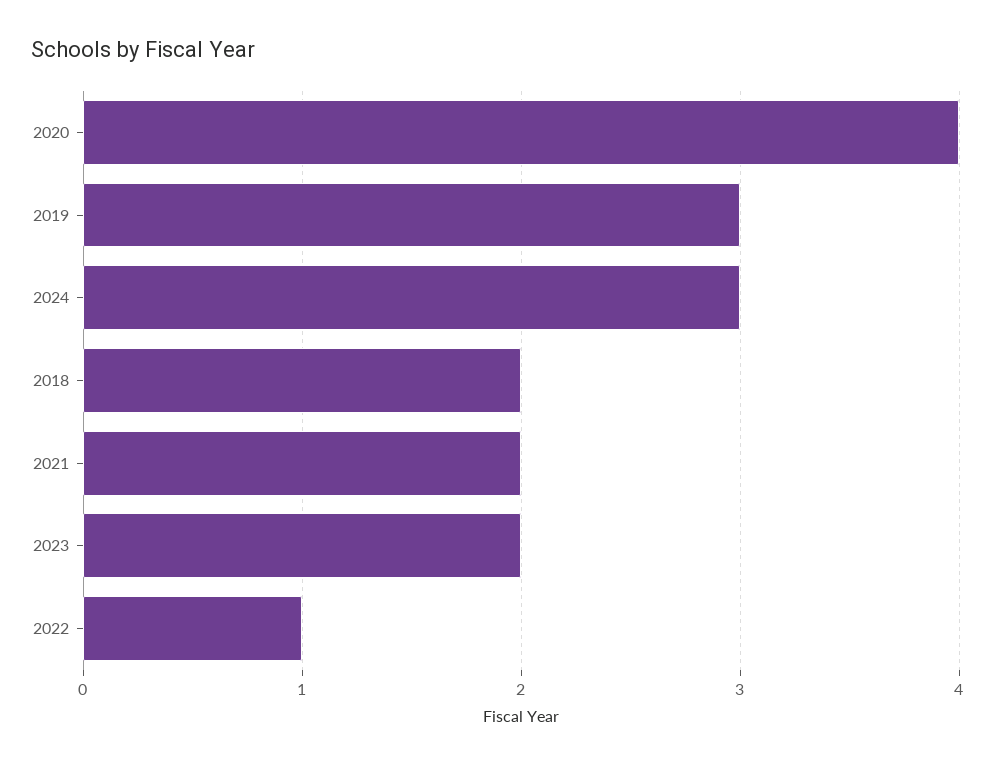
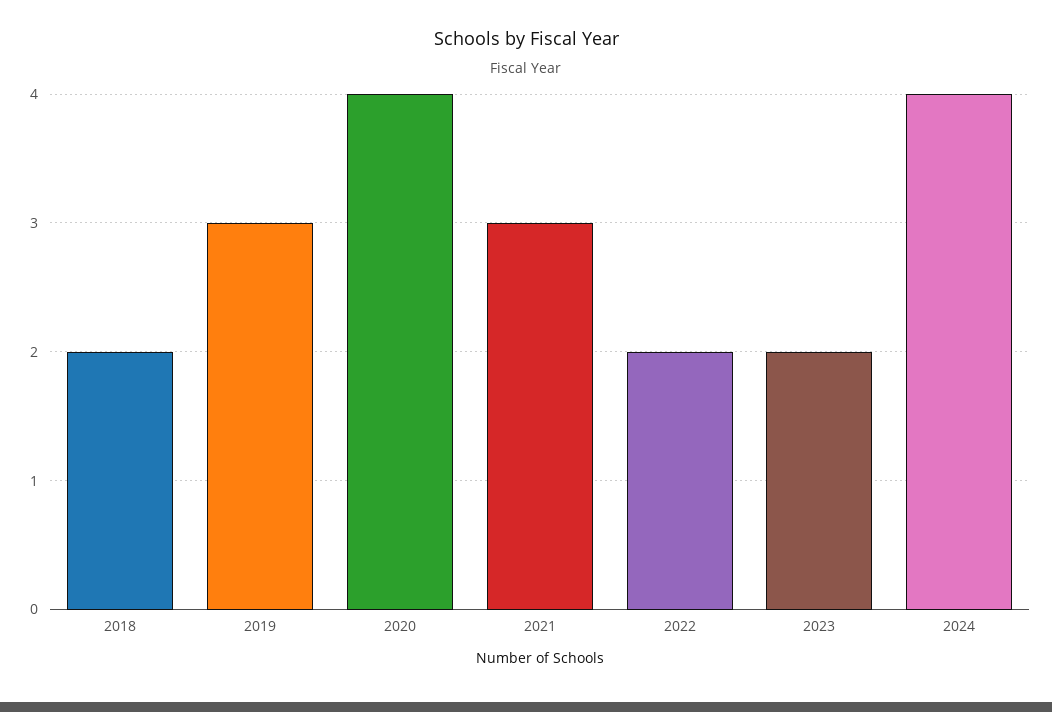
2024: 3 -> 4
2021: 2 -> 3
2022: 1 -> 2

